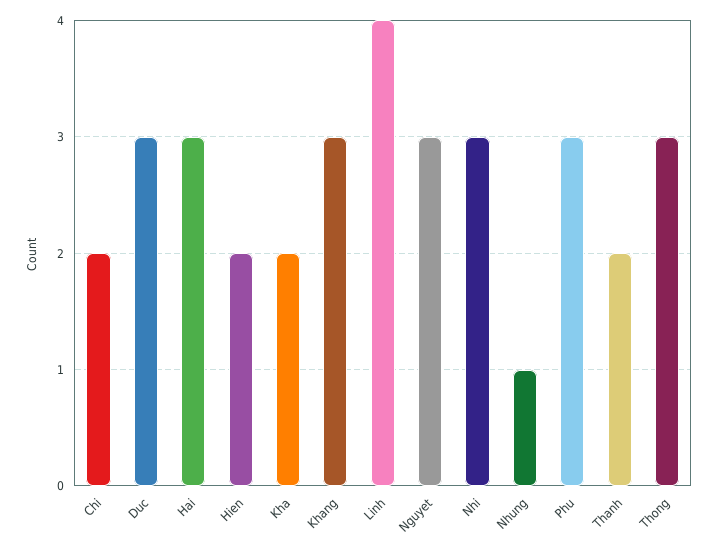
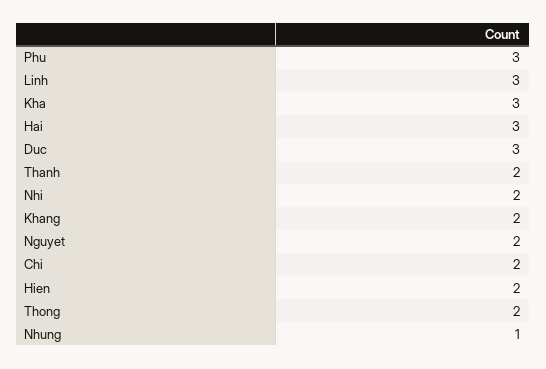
Kha: 2 -> 3
Khang: 3 -> 2
Linh: 4 -> 3
Nguyet: 3 -> 2
Nhi: 3 -> 2
Thong: 3 -> 2

